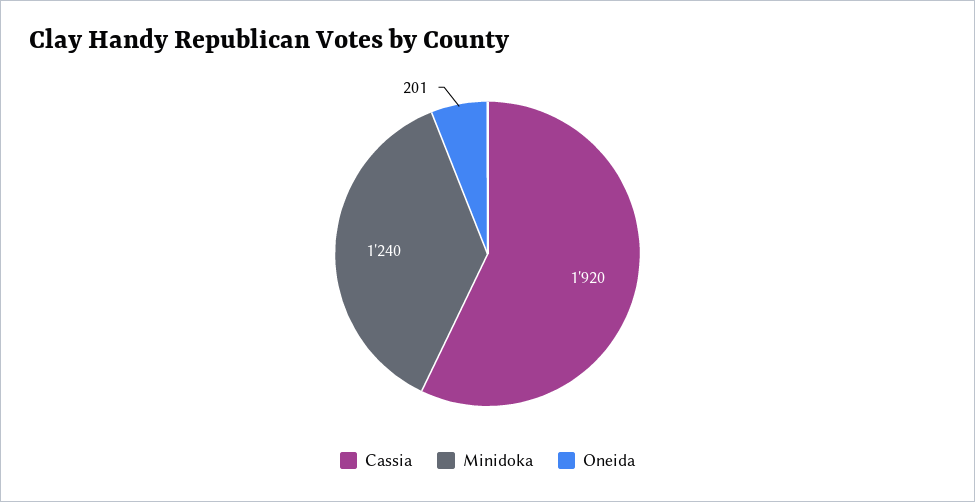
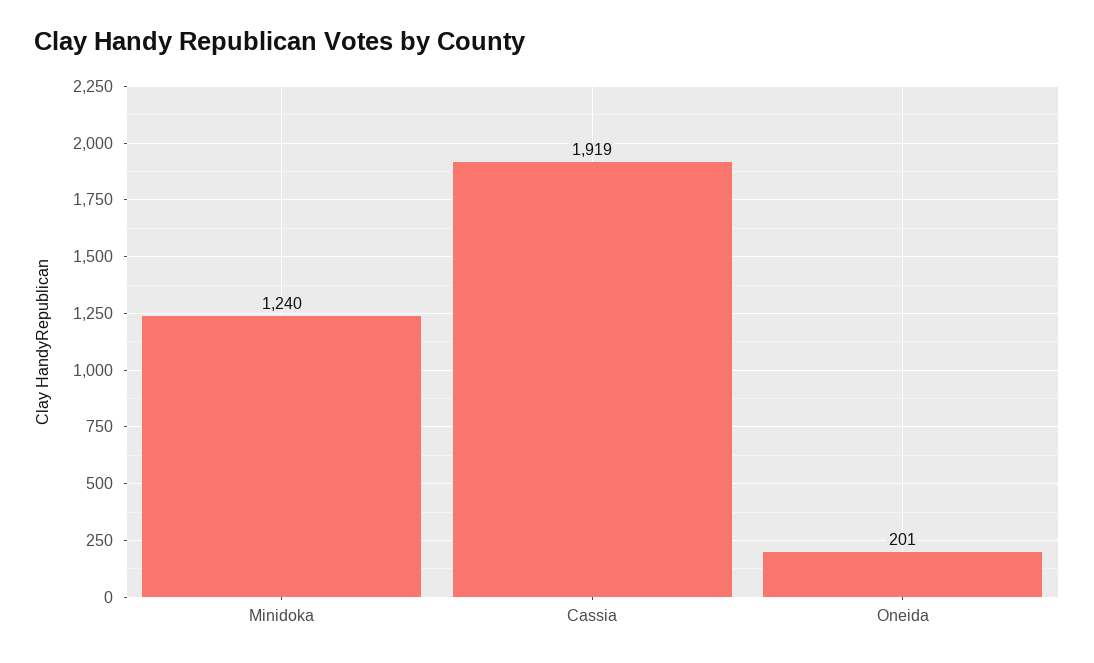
Cassia: 1920 -> 1919

